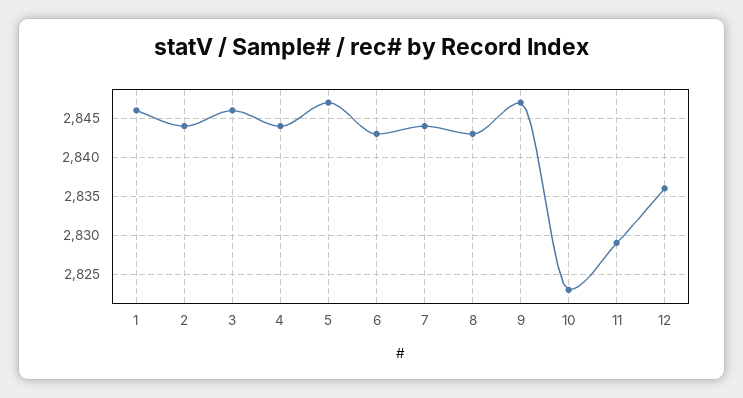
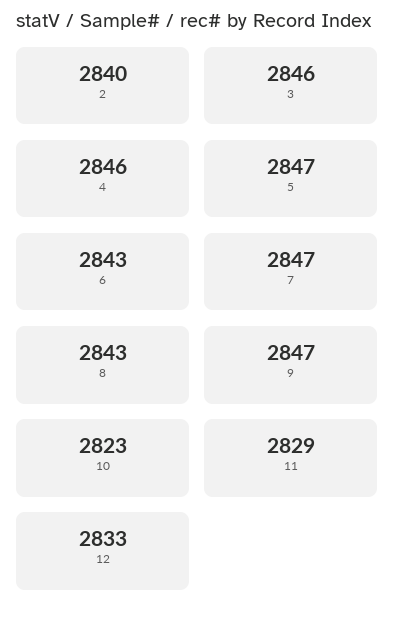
1: 2846 -> none
2: 2844 -> 2840
4: 2844 -> 2846
7: 2844 -> 2847
12: 2836 -> 2833

